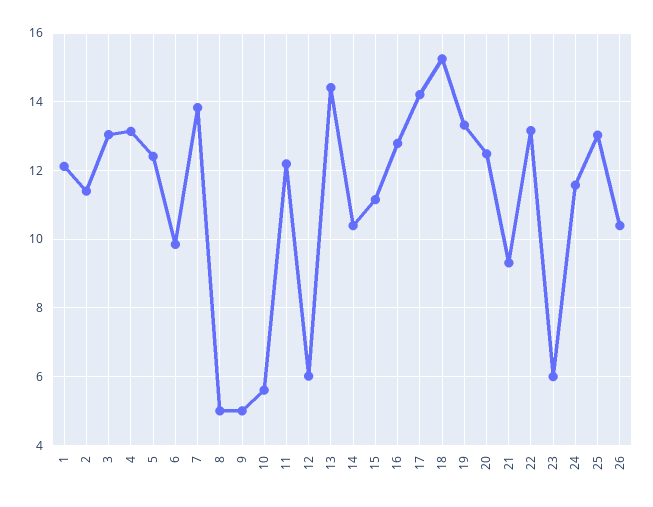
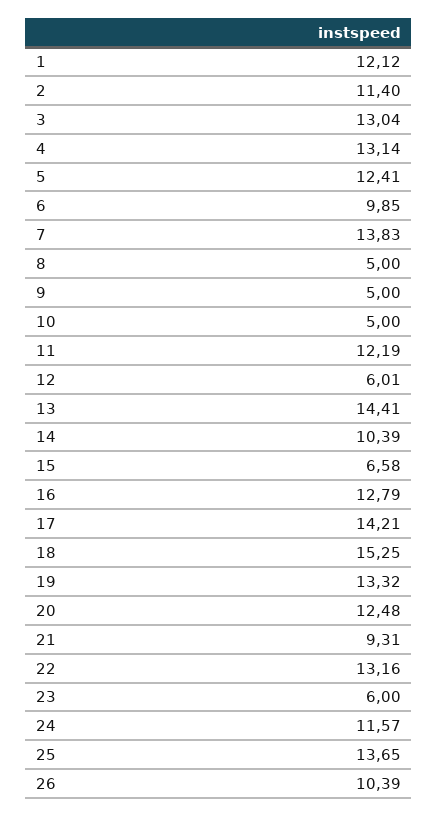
10: 5.6 -> 5
15: 11.2 -> 6.58
25: 13 -> 13.65

